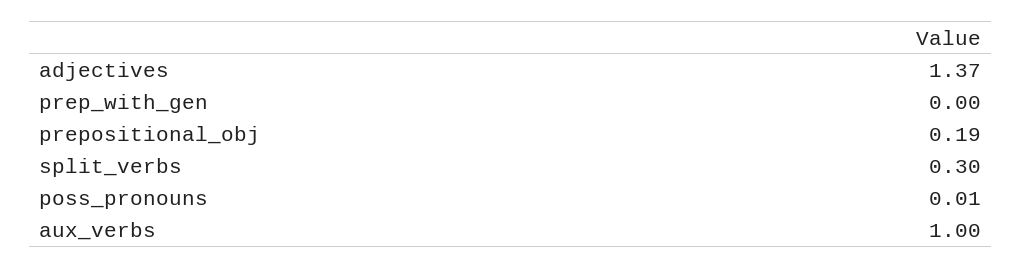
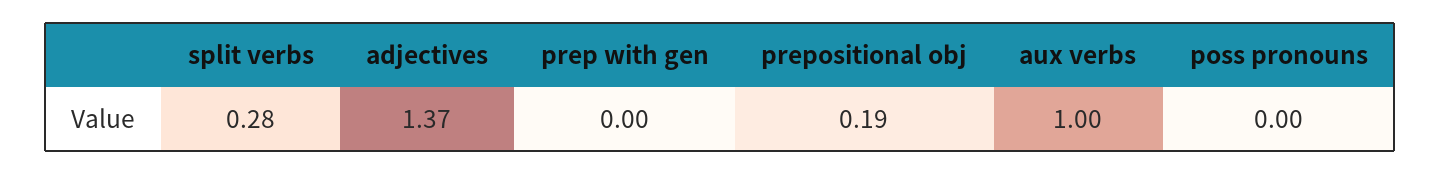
split_verbs: 0.3 -> 0.28
poss_pronouns: 0.01 -> 0

